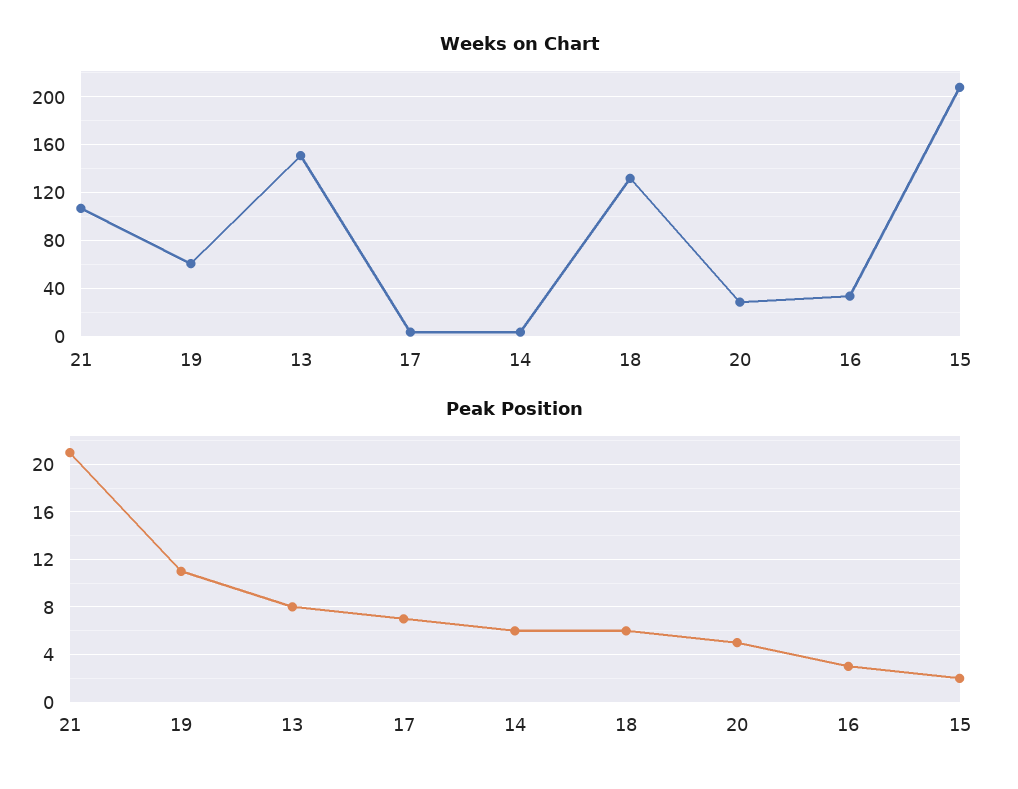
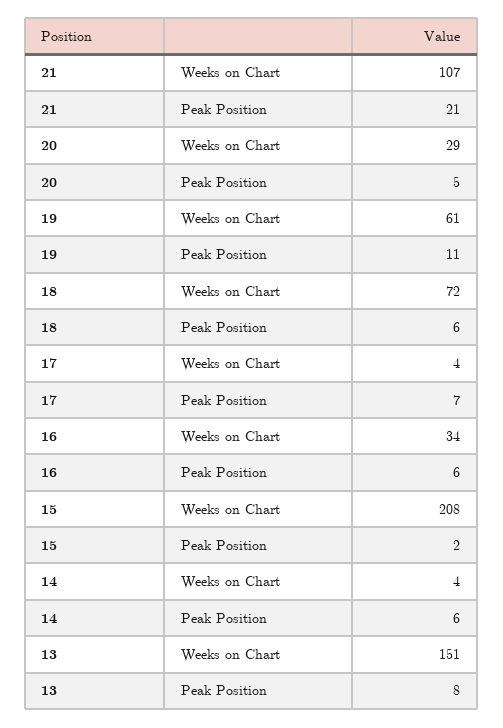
Weeks on Chart, 18: 130 -> 72
Peak Position, 16: 3 -> 6

